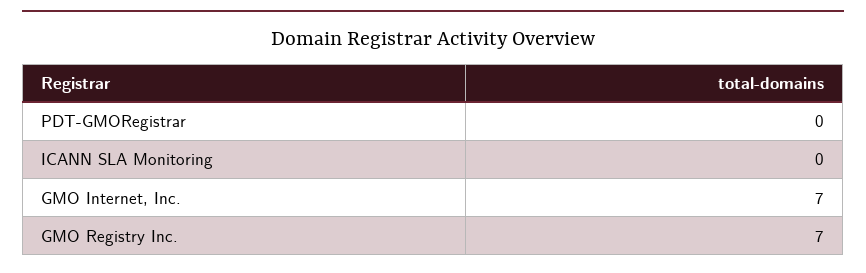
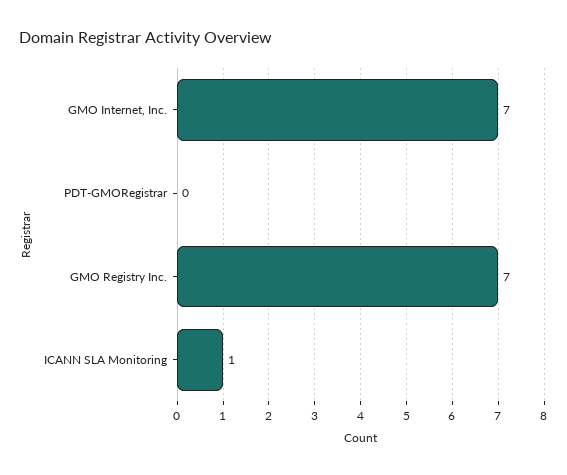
ICANN SLA Monitoring: 0 -> 1

